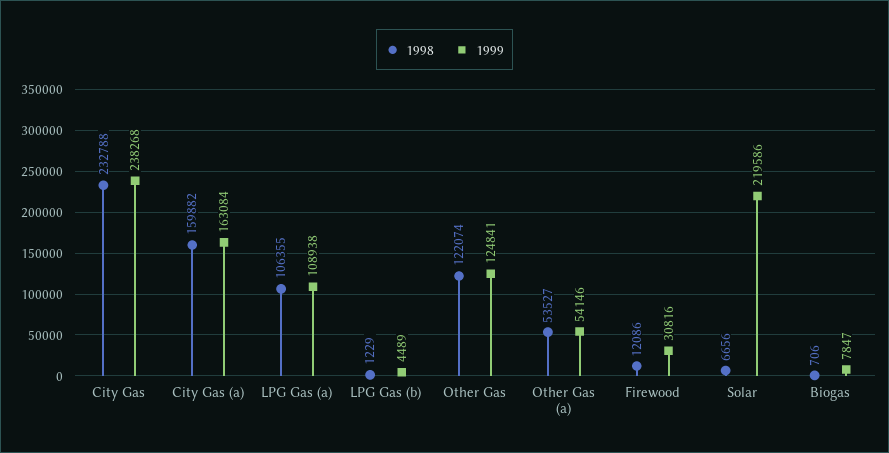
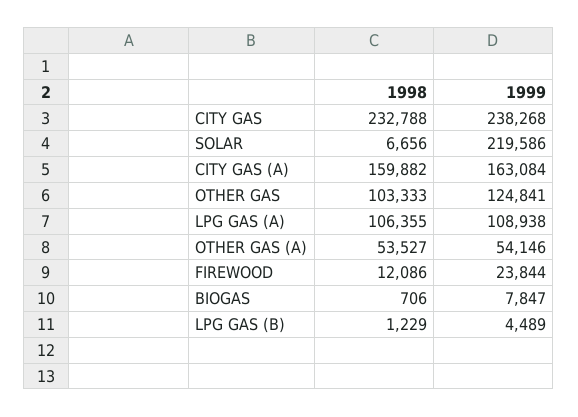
1998, Other Gas: 122074 -> 103333
1999, Firewood: 30816 -> 23844

